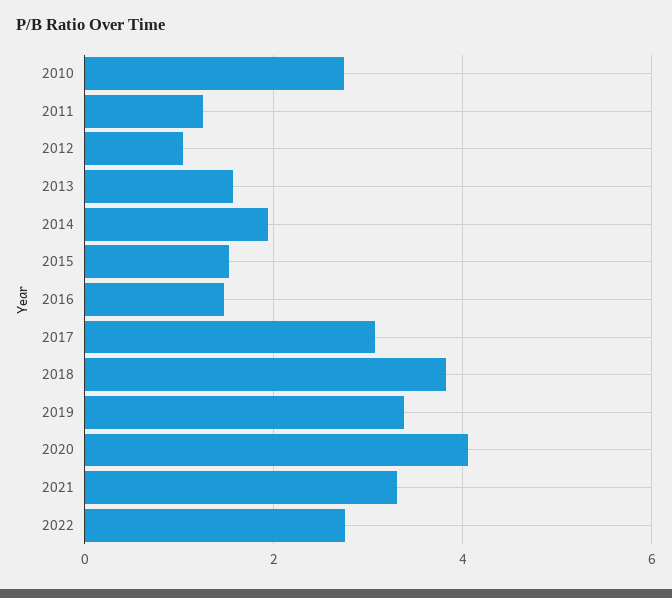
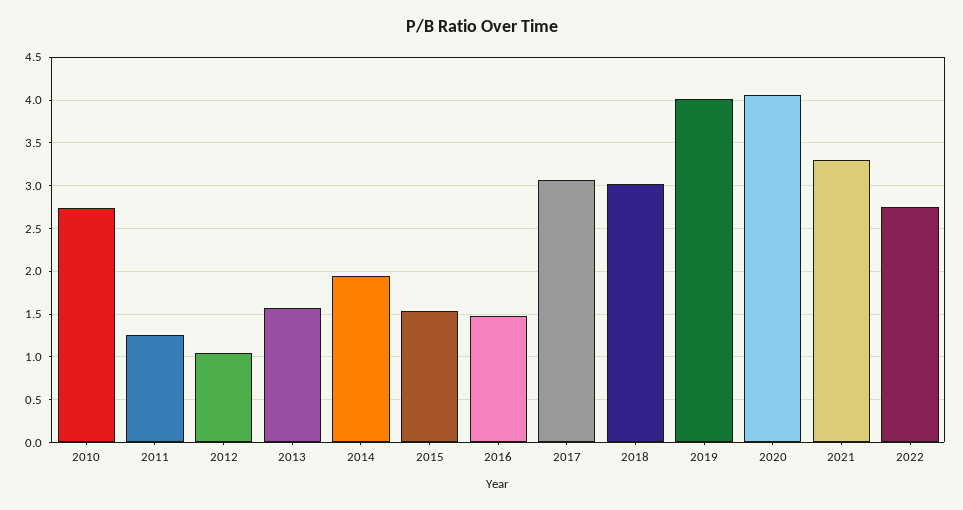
2018: 3.8 -> 3
2019: 3.4 -> 4

